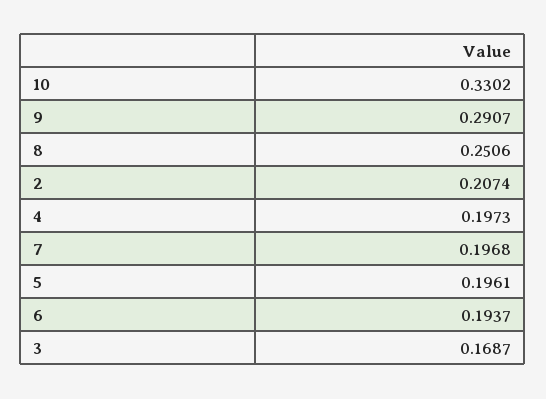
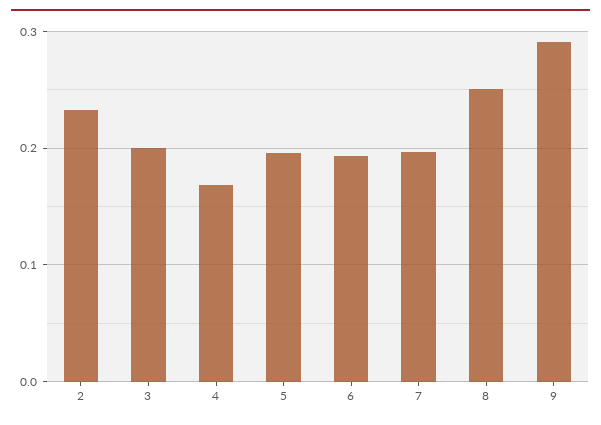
10: 0.3302 -> none
2: 0.2074 -> 0.23
4: 0.1973 -> 0.17
3: 0.1687 -> 0.2

